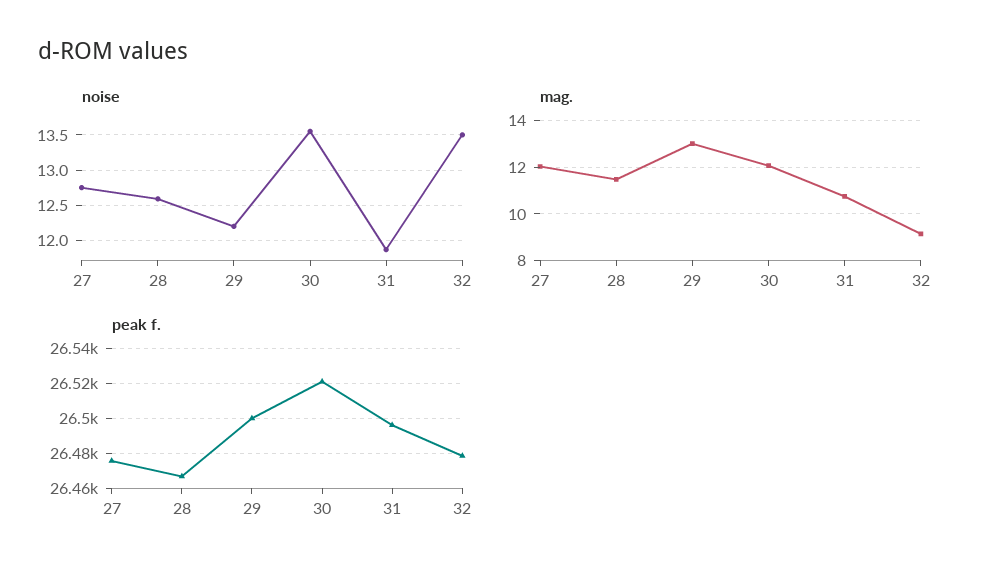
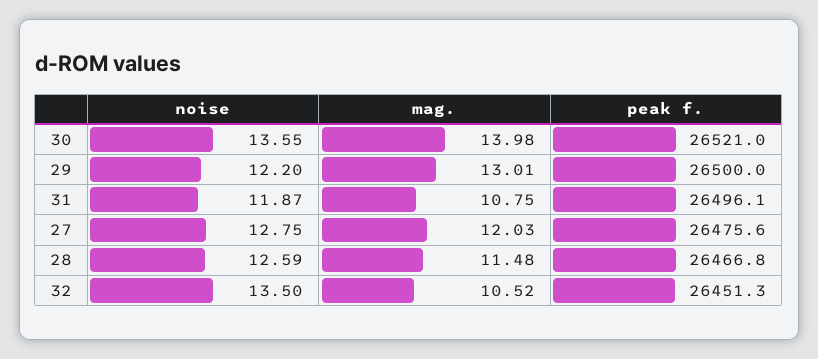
mag., 30: 12 -> 13.98
mag., 32: 9 -> 10.52
peak f., 32: 26480 -> 26451.3

